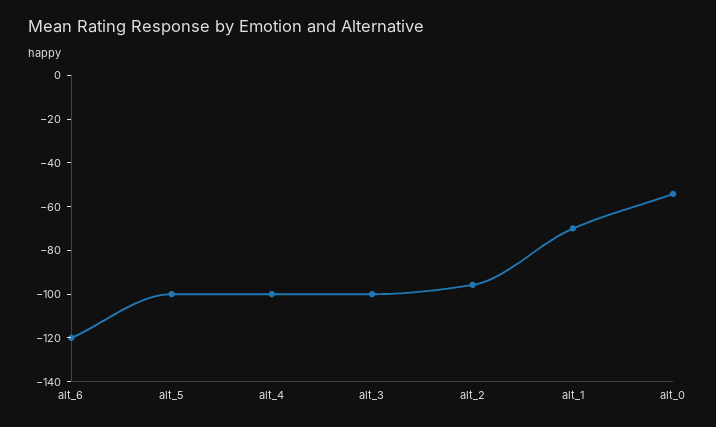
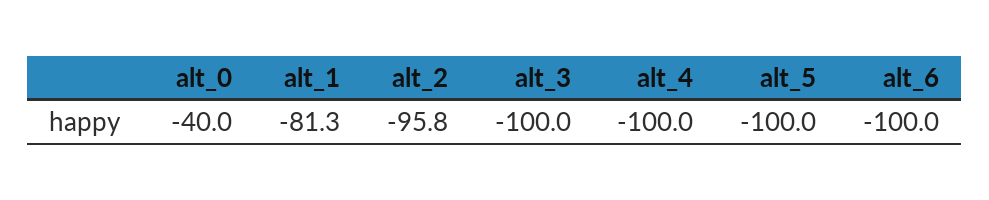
alt_6: -120 -> -100
alt_1: -70 -> -81.3
alt_0: -55 -> -40

